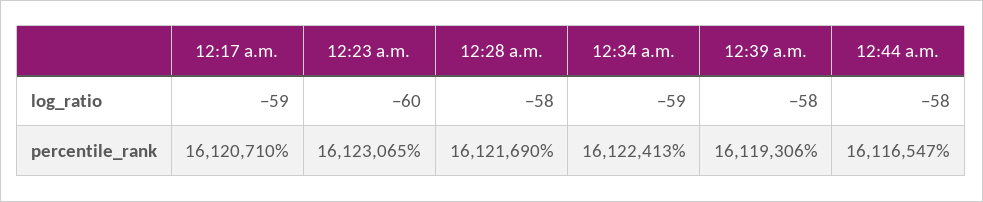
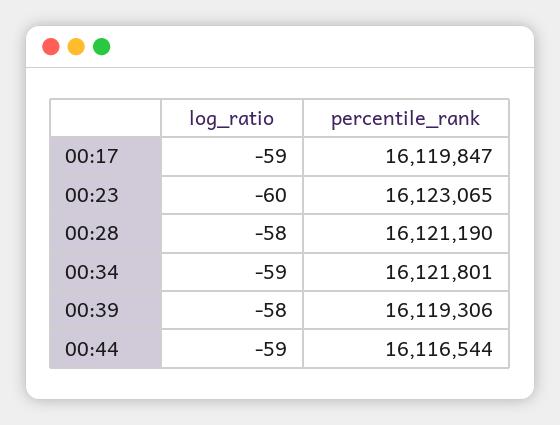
12:44 a.m., log_ratio: -58 -> -59
12:17 a.m., percentile_rank: 16120710 -> 16119847
12:28 a.m., percentile_rank: 16121690 -> 16121190
12:34 a.m., percentile_rank: 16122413 -> 16121801
12:44 a.m., percentile_rank: 16116547 -> 16116544

